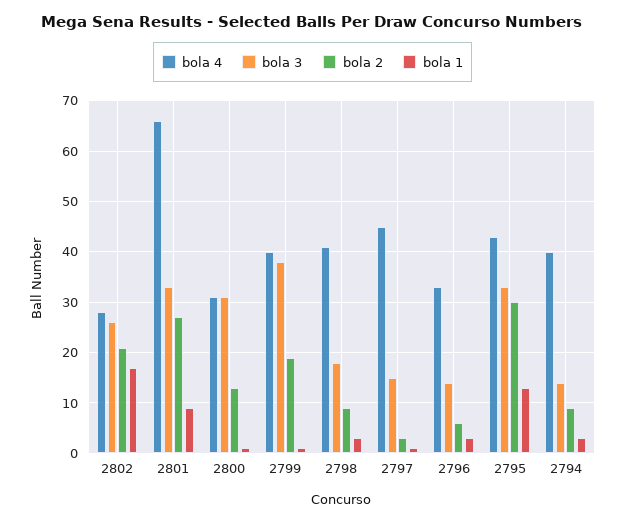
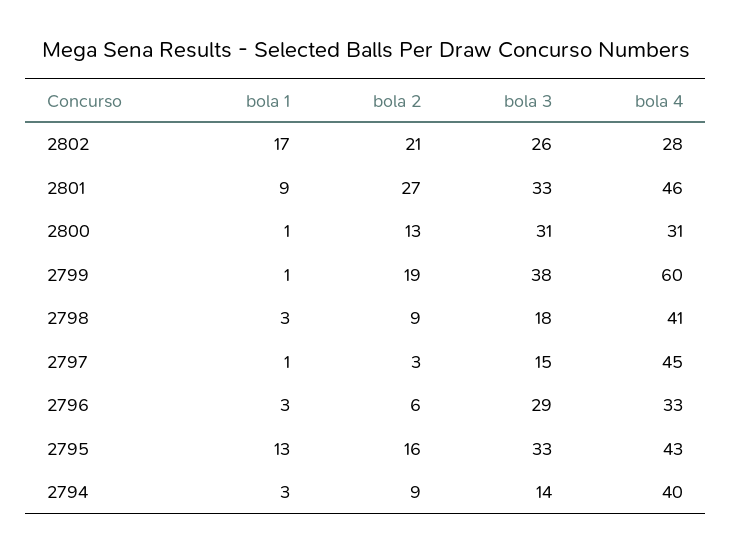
bola 4, 2801: 65 -> 46
bola 4, 2799: 40 -> 60
bola 3, 2796: 15 -> 29
bola 2, 2795: 30 -> 16

